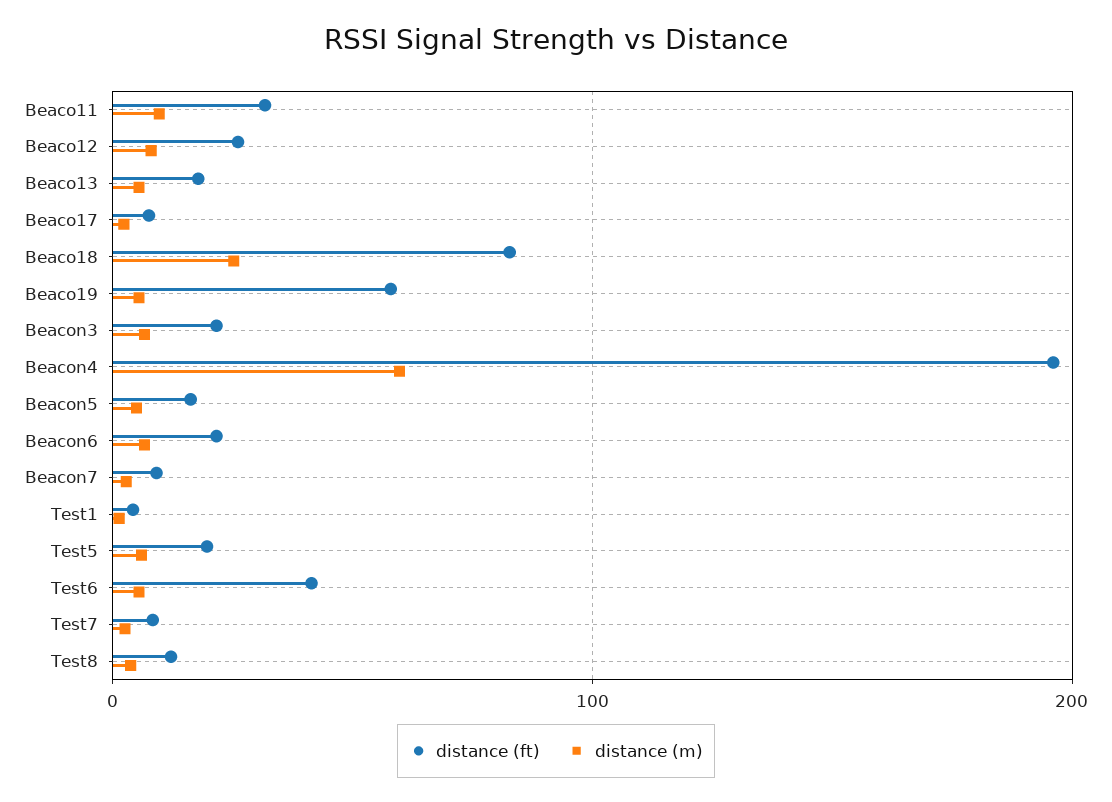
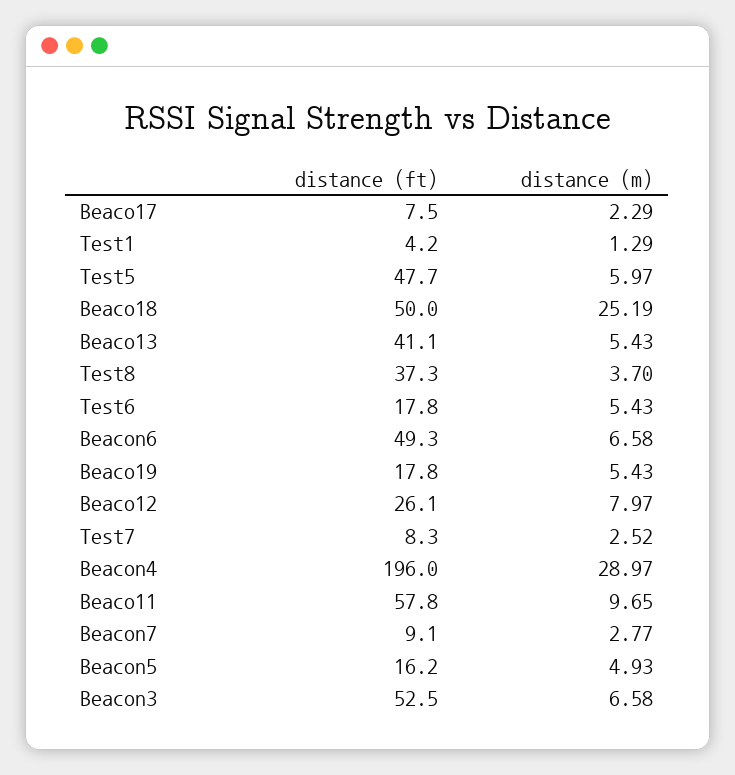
distance (ft), Beaco11: 30 -> 57.8
distance (ft), Beaco13: 20 -> 41.1
distance (ft), Beaco18: 80 -> 50
distance (ft), Beaco19: 60 -> 17.8
distance (ft), Beacon3: 20 -> 52.5
distance (m), Beacon4: 60 -> 28.97
distance (ft), Beacon6: 20 -> 49.3
distance (ft), Test5: 20 -> 47.7
distance (ft), Test6: 40 -> 17.8
distance (ft), Test8: 10 -> 37.3

